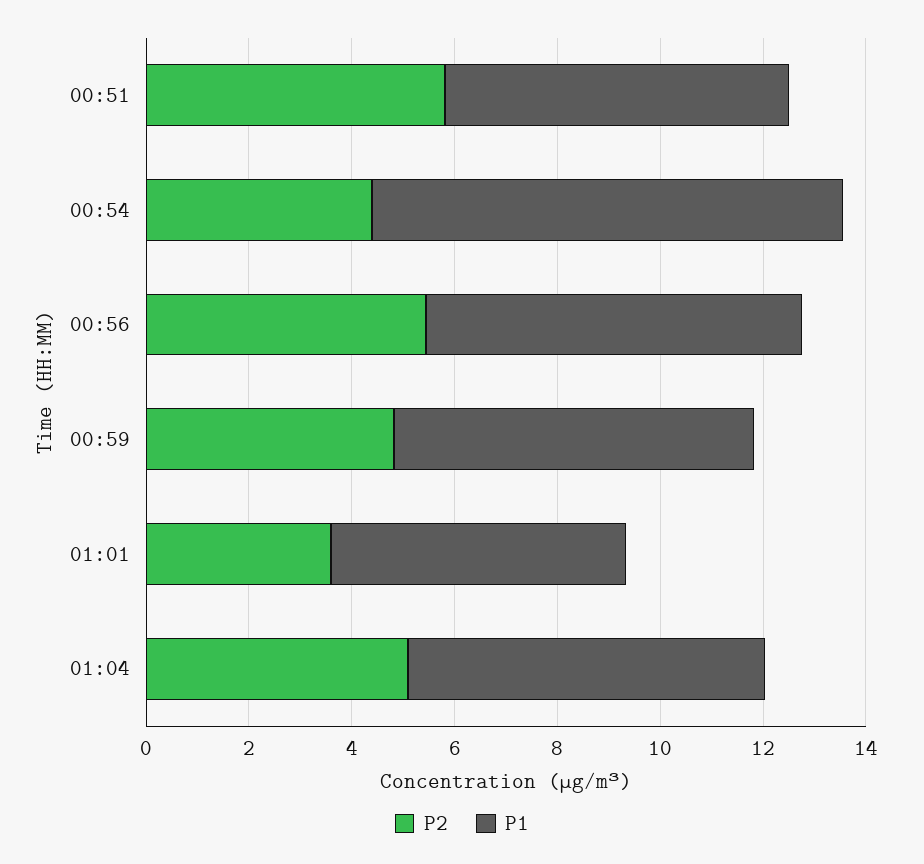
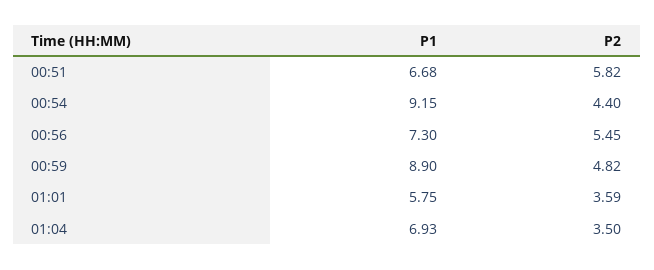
P1, 00:59: 7 -> 8.9
P2, 01:04: 5 -> 3.5

